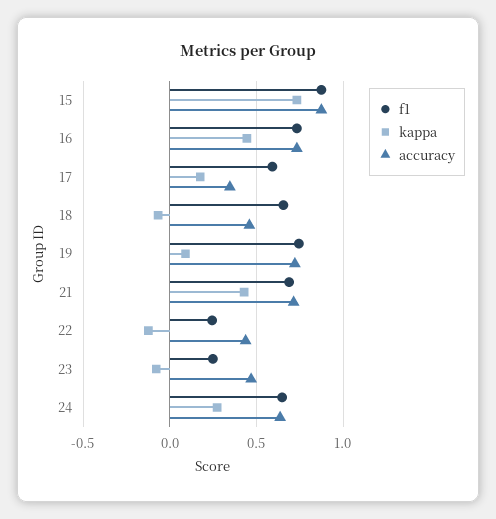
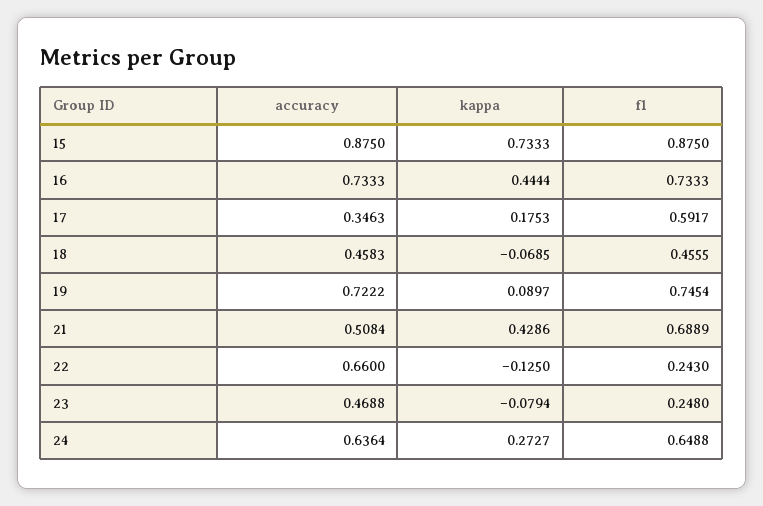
f1, 18: 0.65 -> 0.4555
accuracy, 21: 0.7 -> 0.5084
accuracy, 22: 0.45 -> 0.66

